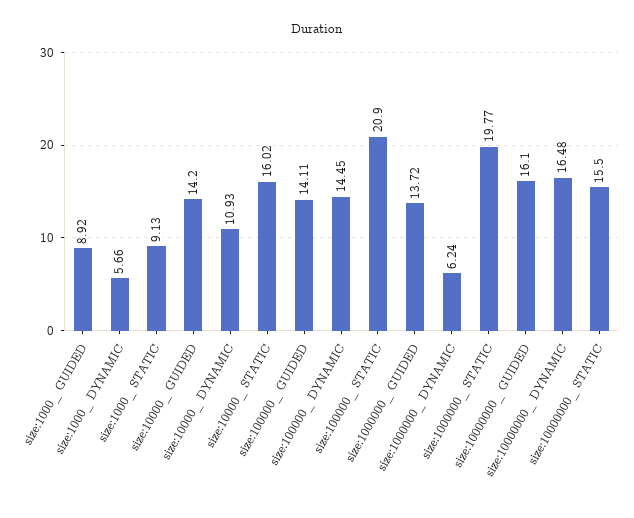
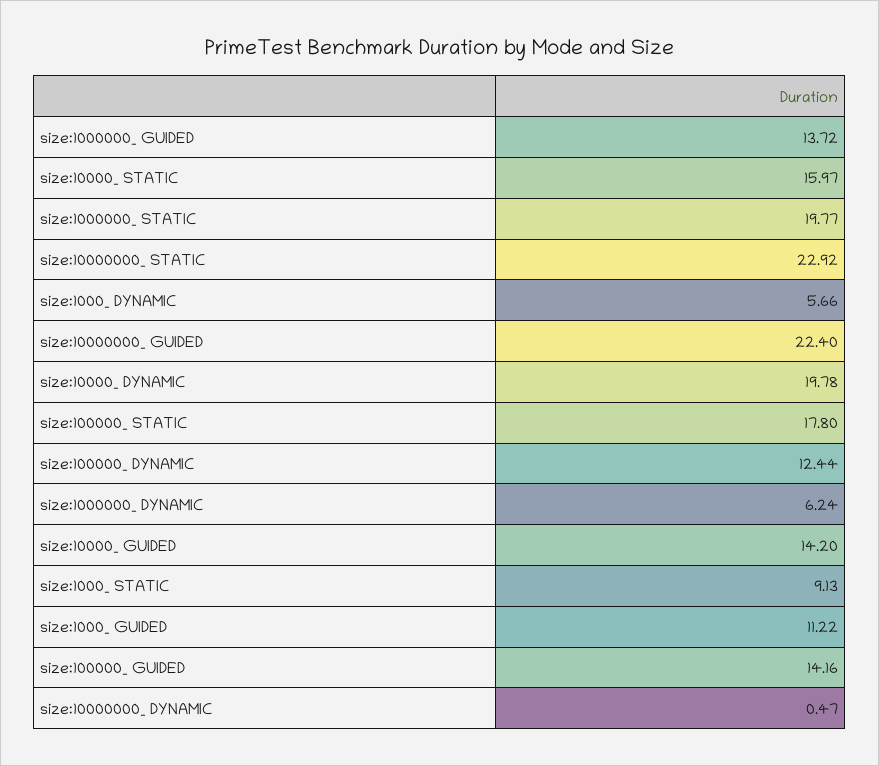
size:1000_ GUIDED: 8.92 -> 11.22
size:10000_ DYNAMIC: 10.93 -> 19.78
size:10000_ STATIC: 16.02 -> 15.97
size:100000_ GUIDED: 14.11 -> 14.16
size:100000_ DYNAMIC: 14.45 -> 12.44
size:100000_ STATIC: 20.9 -> 17.8
size:10000000_ GUIDED: 16.1 -> 22.4
size:10000000_ DYNAMIC: 16.48 -> 0.47
size:10000000_ STATIC: 15.5 -> 22.92

